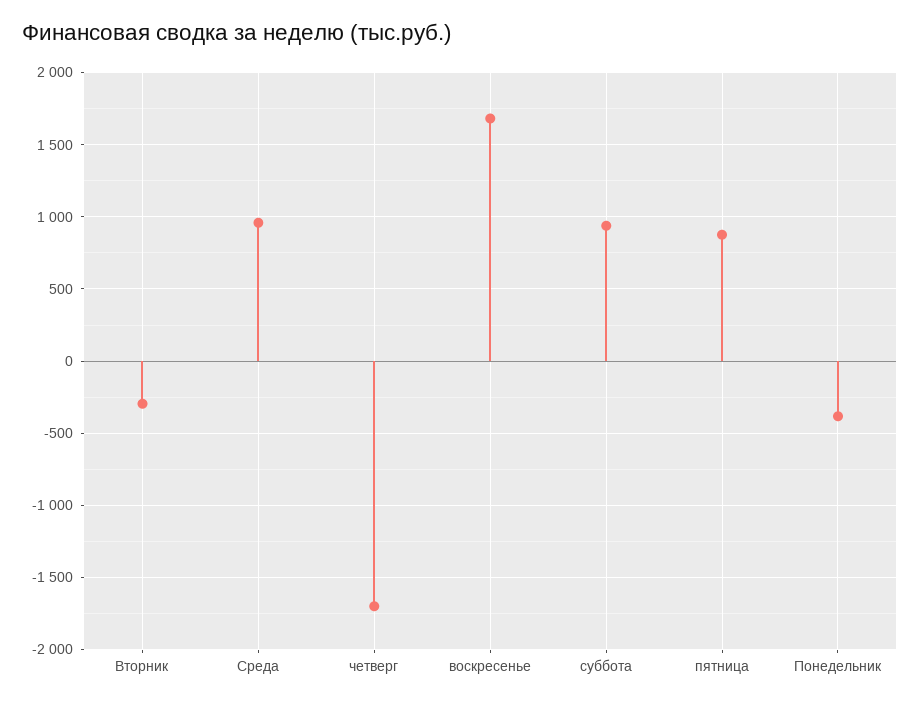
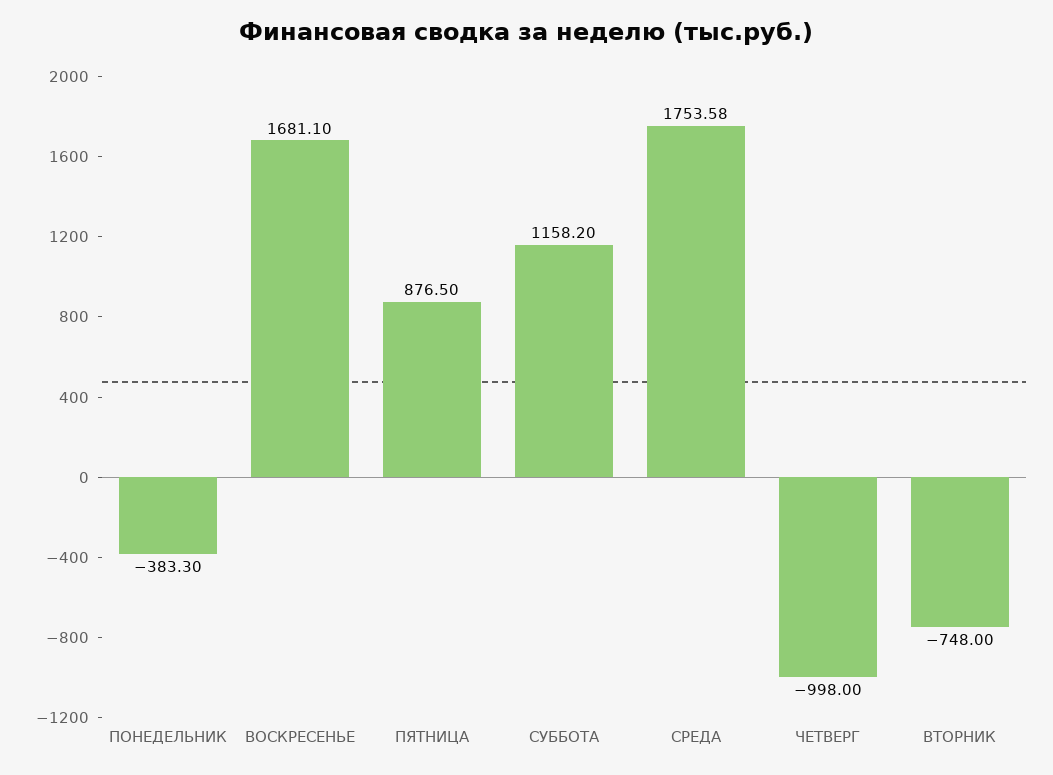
Вторник: -300 -> -748
Среда: 950 -> 1753.58
четверг: -1700 -> -998
суббота: 950 -> 1158.2

